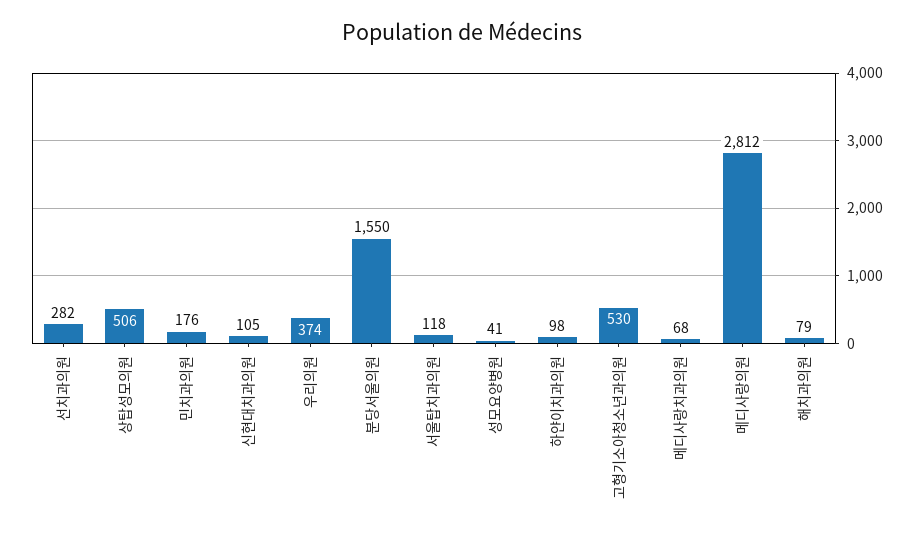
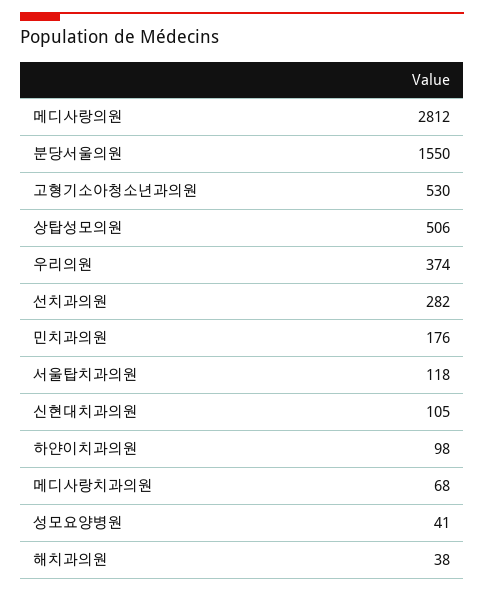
해치과의원: 79 -> 38

